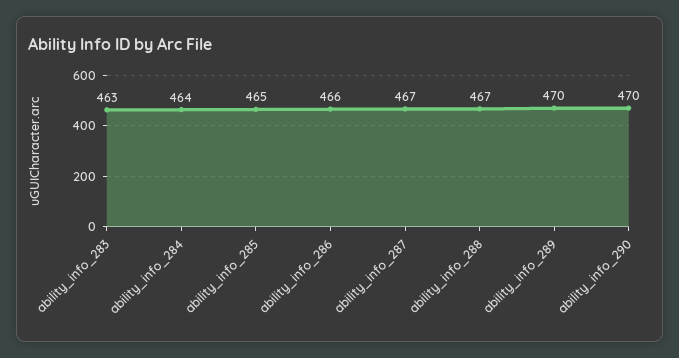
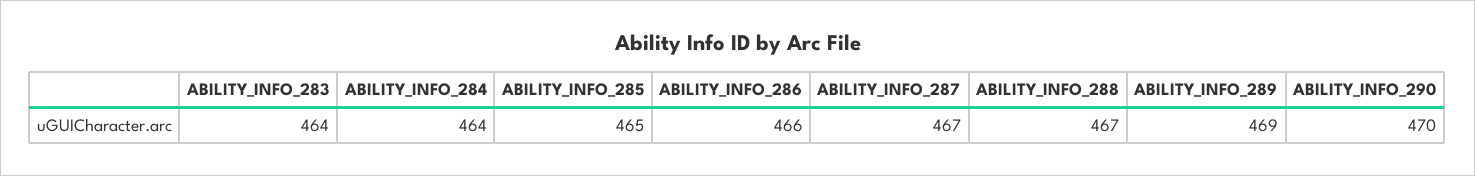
ability_info_283: 463 -> 464
ability_info_289: 470 -> 469

